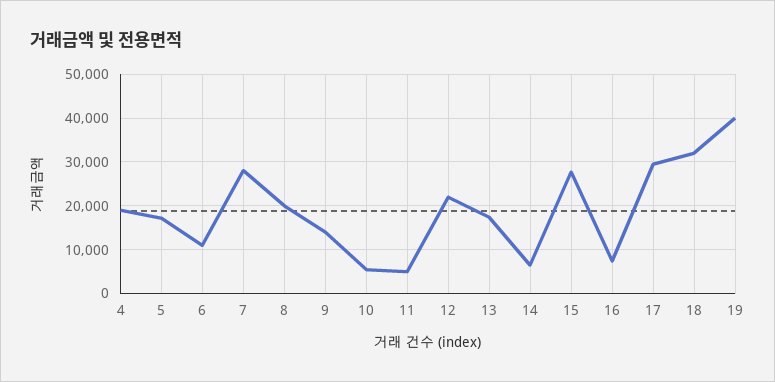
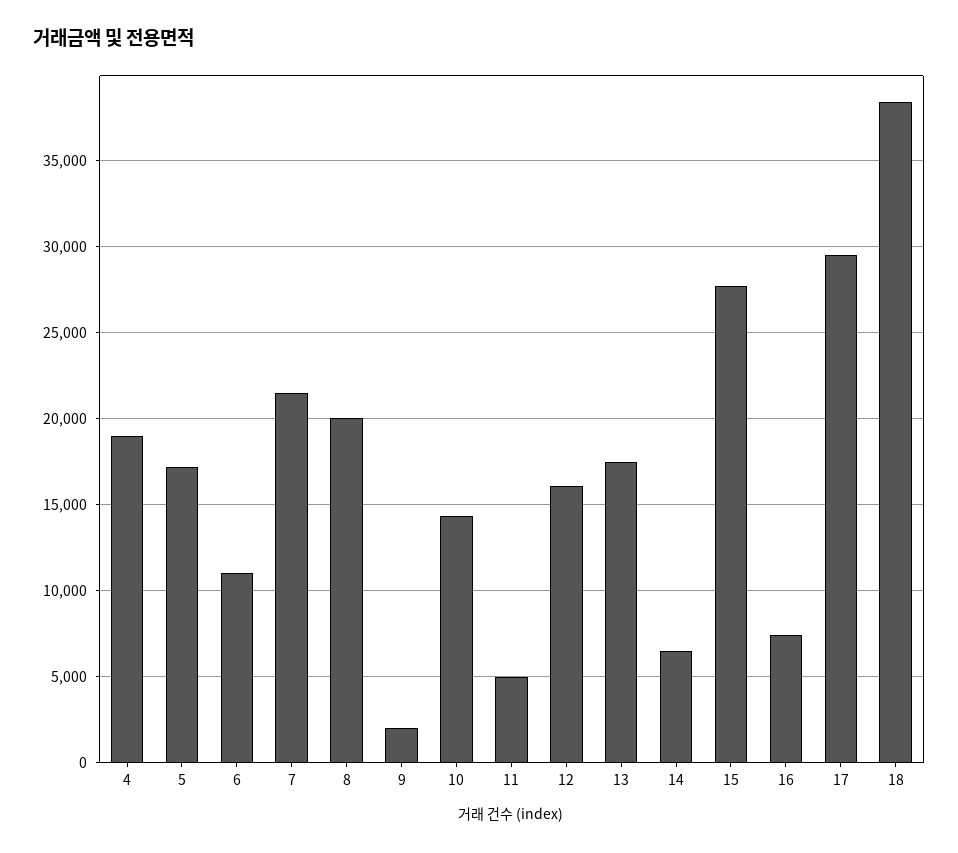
7: 28000 -> 21500
9: 14000 -> 2000
10: 6000 -> 14500
12: 22000 -> 16000
18: 32000 -> 38500
19: 40000 -> none

